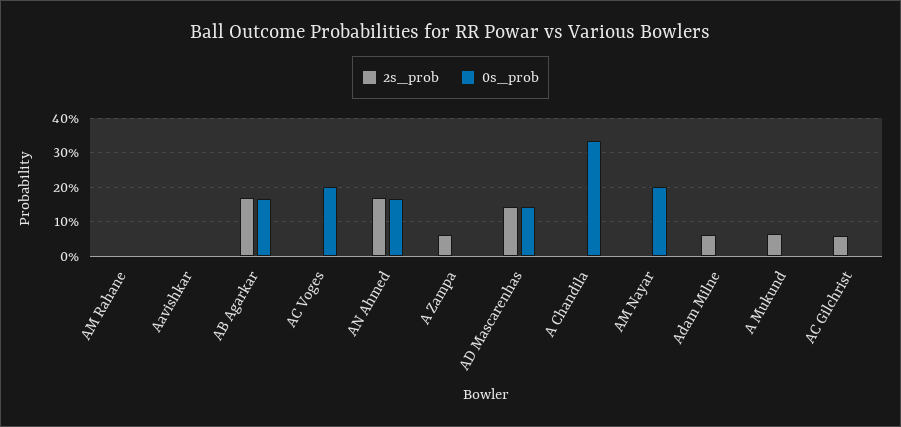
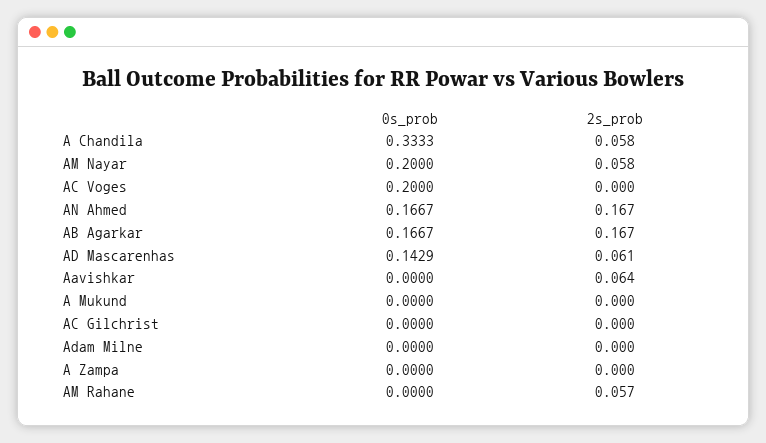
2s_prob, AM Rahane: 0 -> 0.057
2s_prob, Aavishkar: 0 -> 0.064
2s_prob, A Zampa: 0.06 -> 0
2s_prob, AD Mascarenhas: 0.14 -> 0.061
2s_prob, A Chandila: 0 -> 0.058
2s_prob, AM Nayar: 0 -> 0.058
2s_prob, Adam Milne: 0.06 -> 0
2s_prob, A Mukund: 0.06 -> 0
2s_prob, AC Gilchrist: 0.06 -> 0

